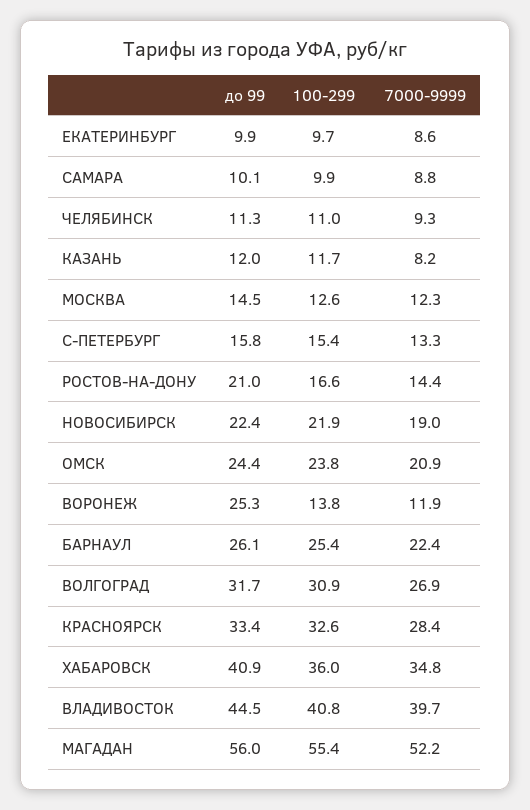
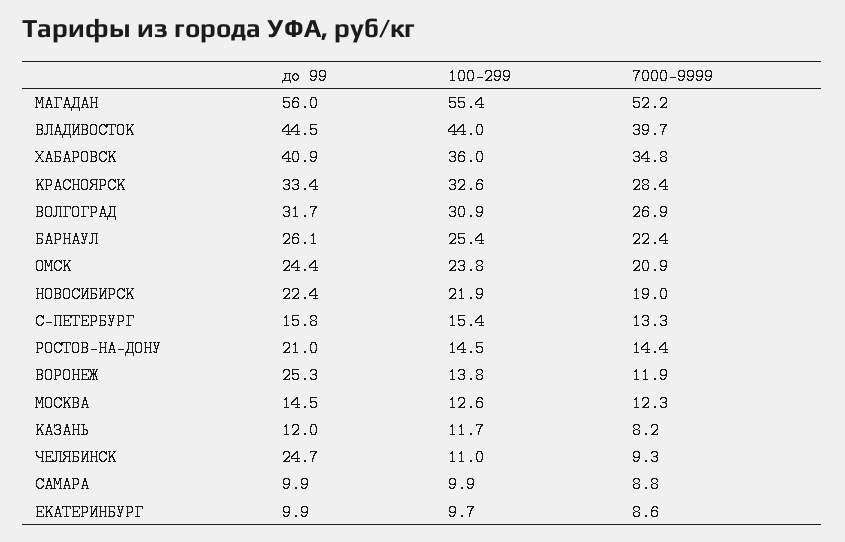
до 99, САМАРА: 10.1 -> 9.9
до 99, ЧЕЛЯБИНСК: 11.3 -> 24.7
100-299, РОСТОВ-НА-ДОНУ: 16.6 -> 14.5
100-299, ВЛАДИВОСТОК: 40.8 -> 44

